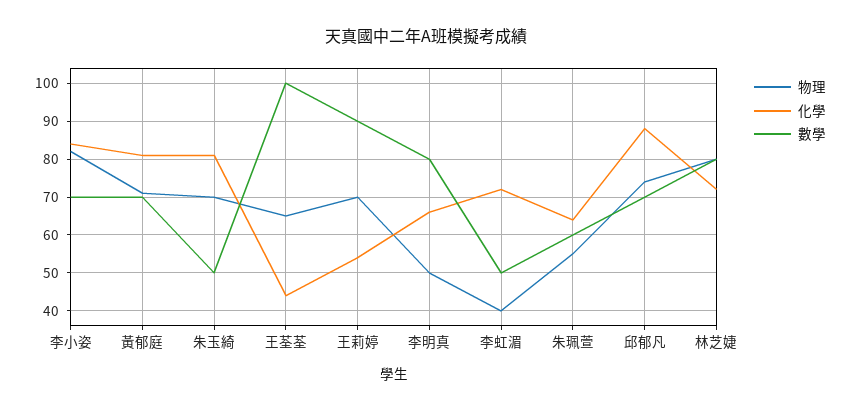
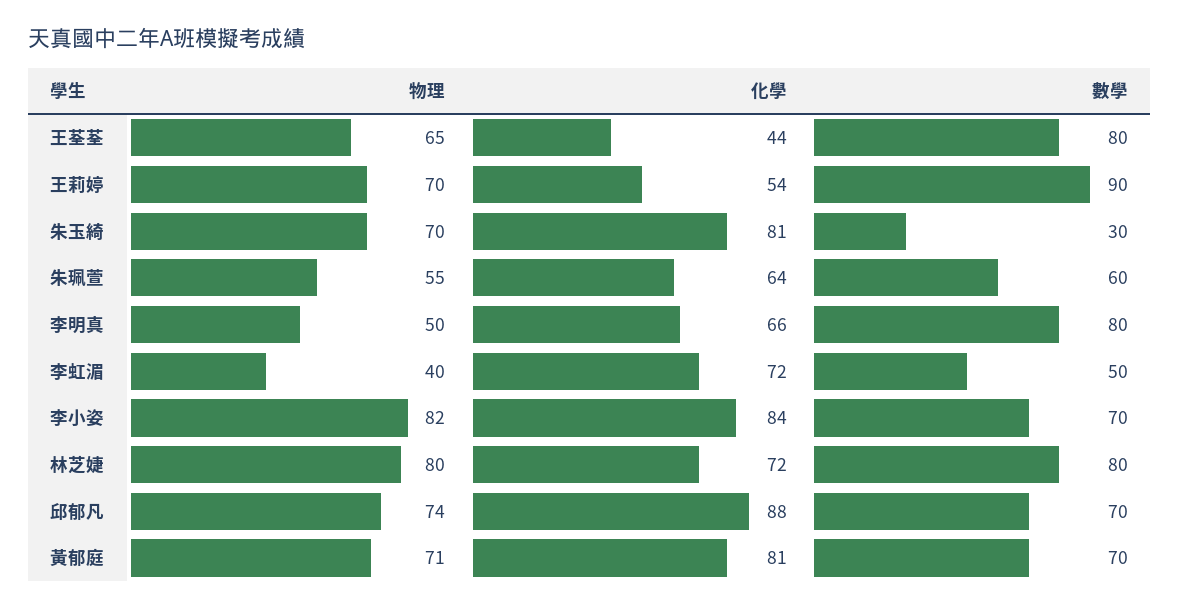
數學, 朱玉綺: 50 -> 30
數學, 王荃荃: 100 -> 80

